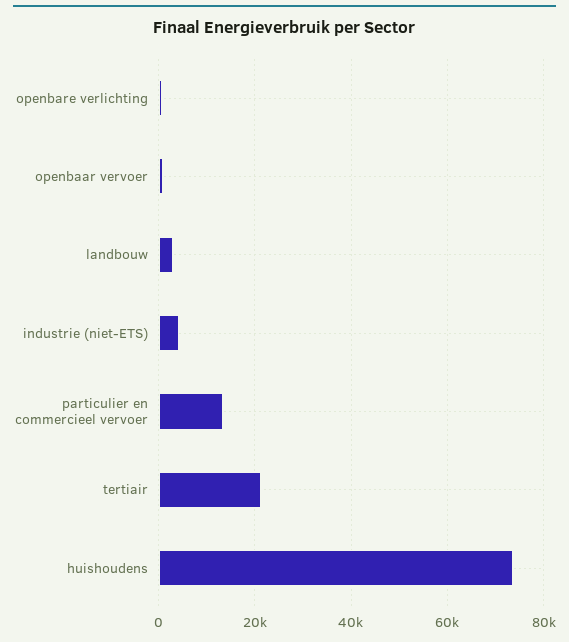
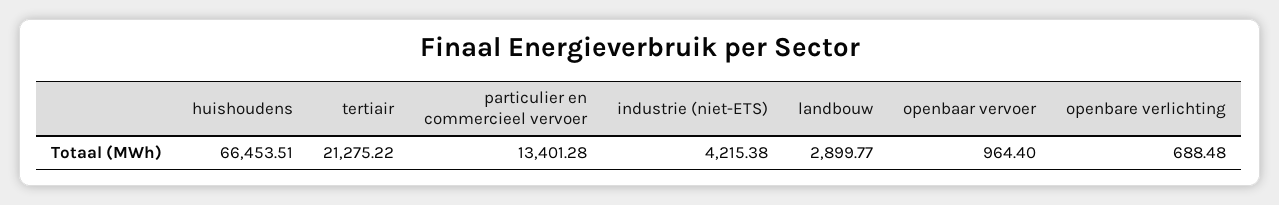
huishoudens: 74000 -> 66453.51

